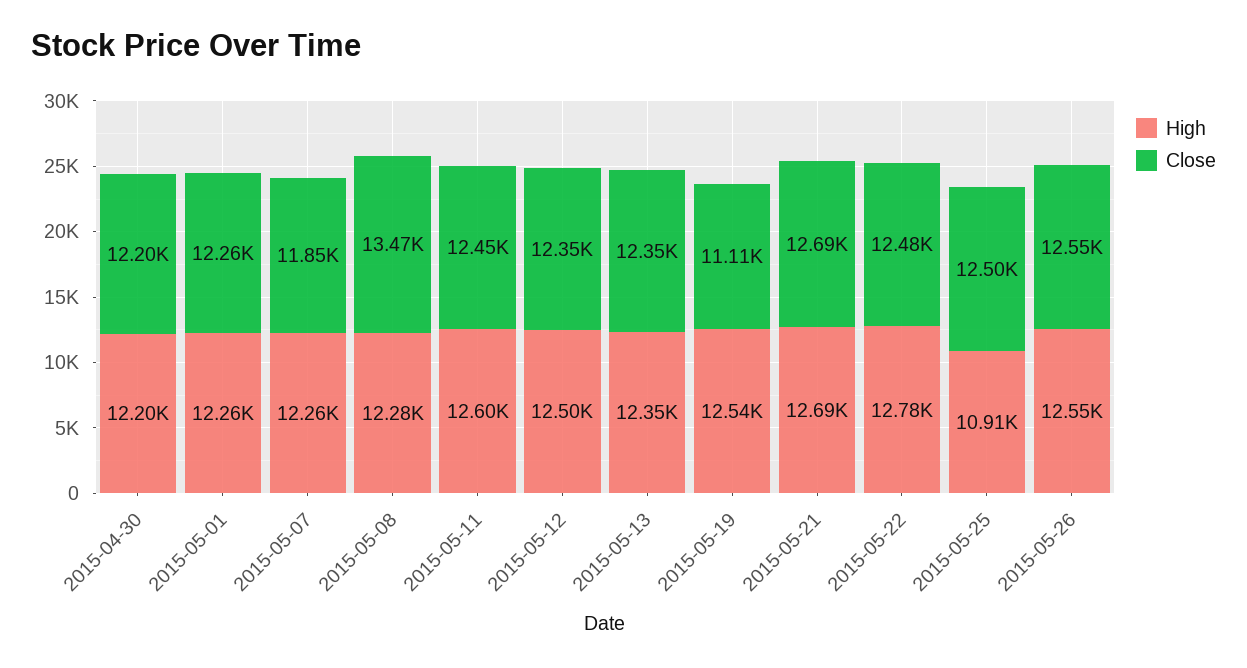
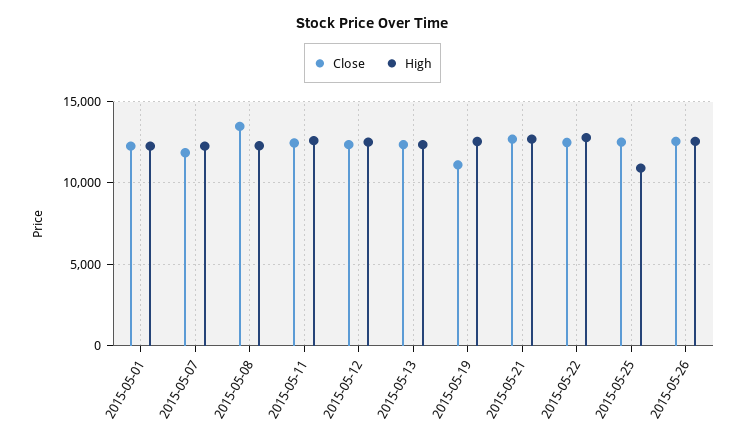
High, 2015-04-30: 12200 -> none
Close, 2015-04-30: 12200 -> none

